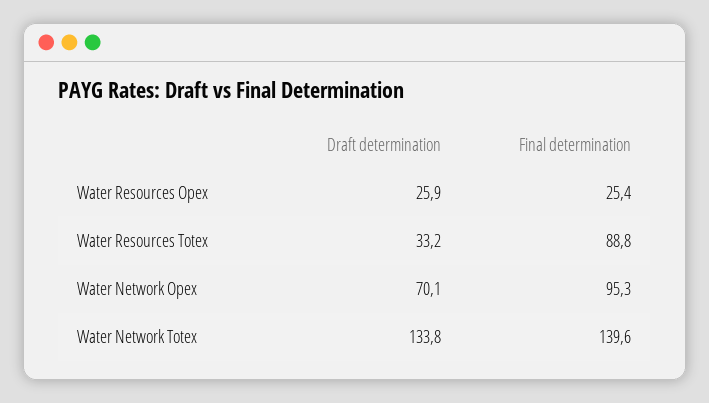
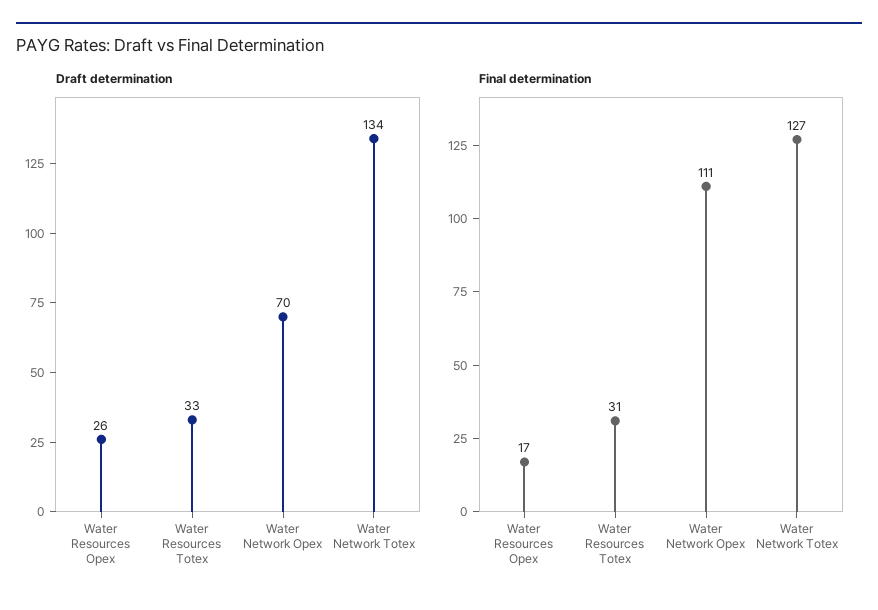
Final determination, Water Resources Opex: 25.4 -> 17
Final determination, Water Resources Totex: 88.8 -> 31
Final determination, Water Network Opex: 95.3 -> 111
Final determination, Water Network Totex: 139.6 -> 127

